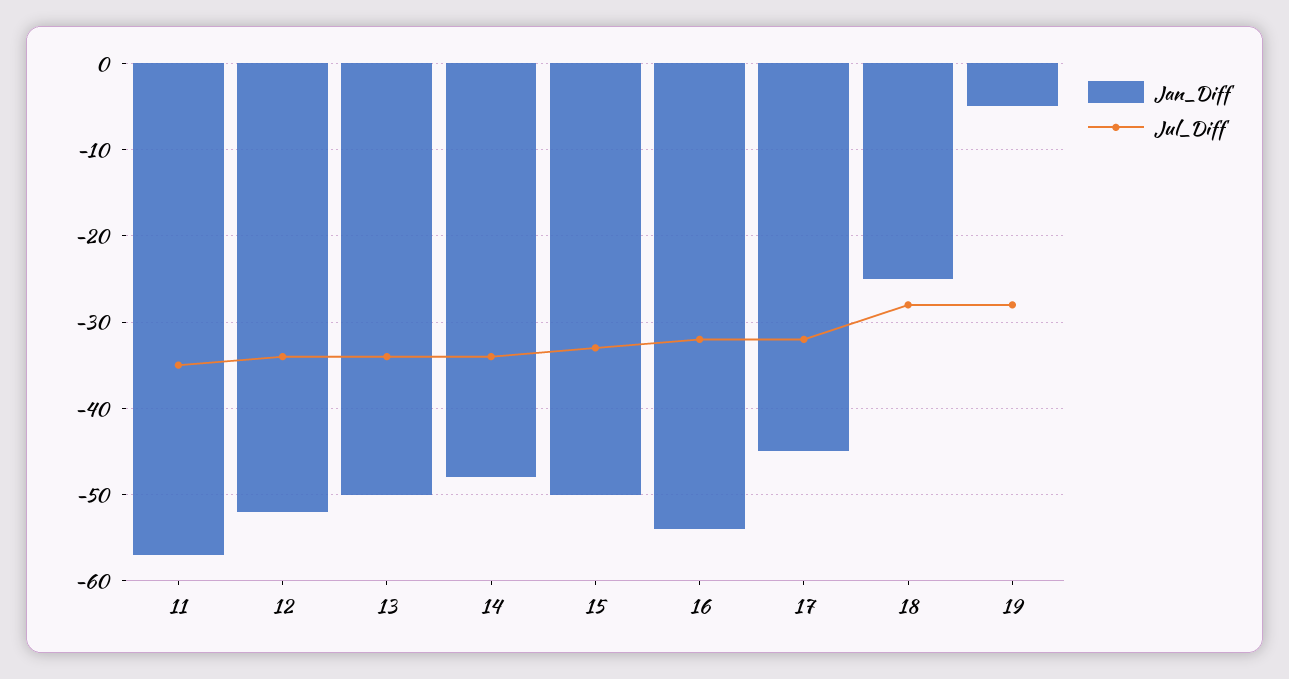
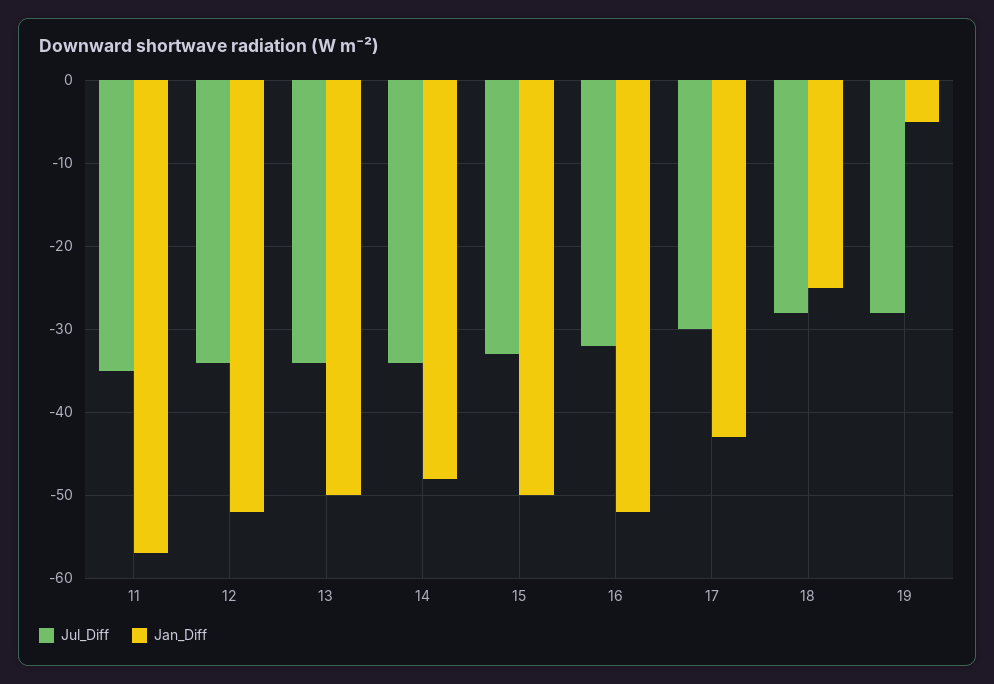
Jan_Diff, 16: -54 -> -52
Jan_Diff, 17: -45 -> -43
Jul_Diff, 17: -32 -> -30

